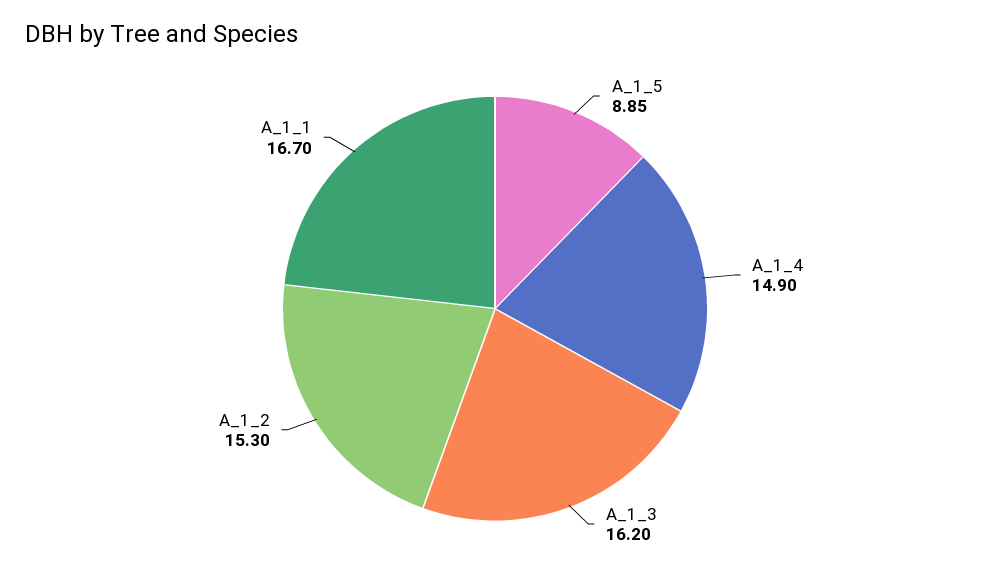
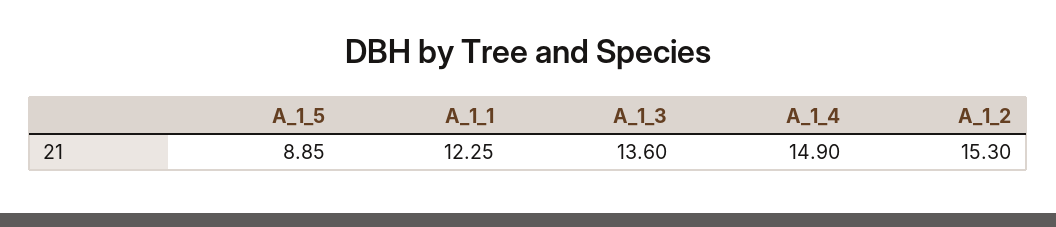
A_1_3: 16.2 -> 13.6
A_1_1: 16.7 -> 12.25

